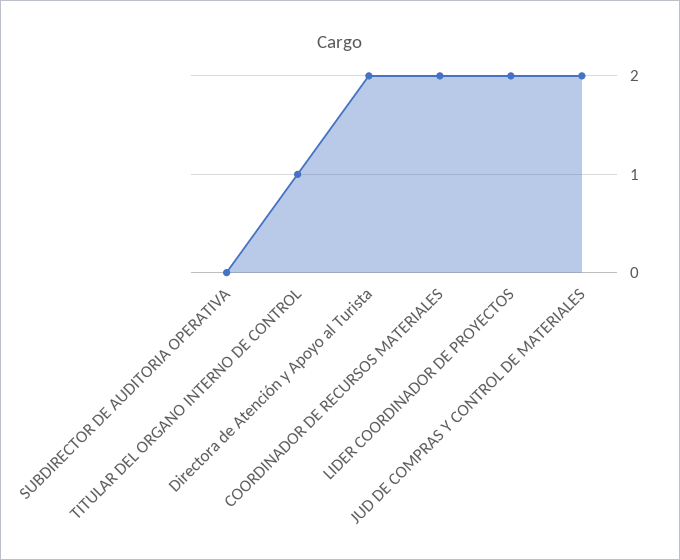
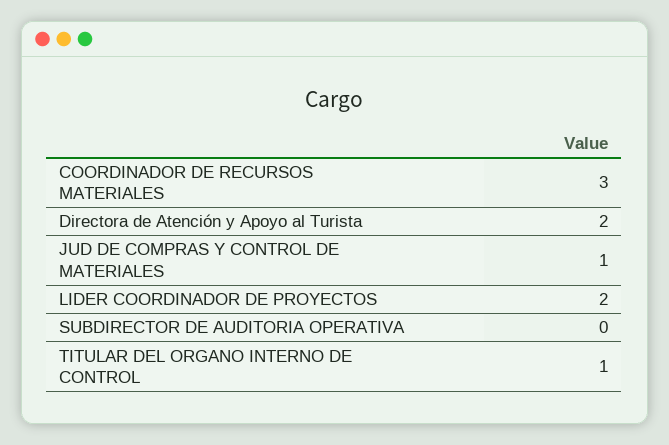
COORDINADOR DE RECURSOS MATERIALES: 2 -> 3
JUD DE COMPRAS Y CONTROL DE MATERIALES: 2 -> 1

